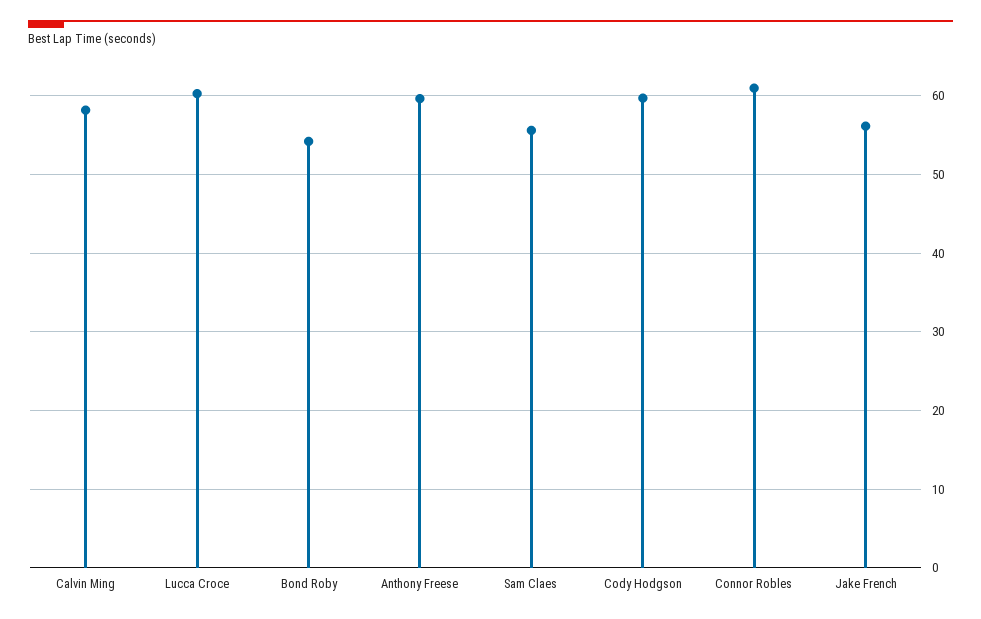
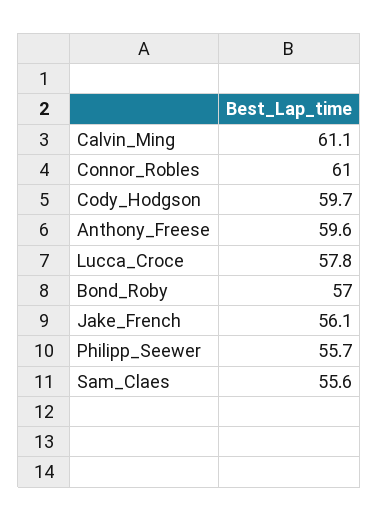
Calvin Ming: 58 -> 61.1
Lucca Croce: 60 -> 57.8
Bond Roby: 54 -> 57
Philipp_Seewer: none -> 55.7

